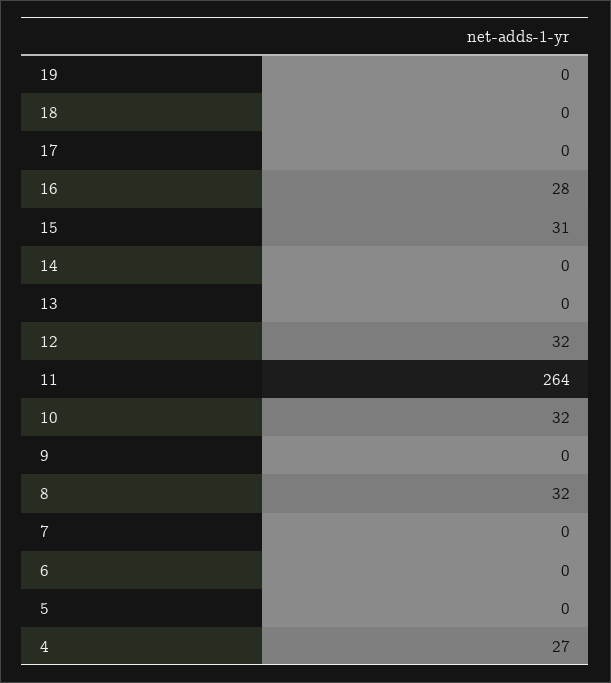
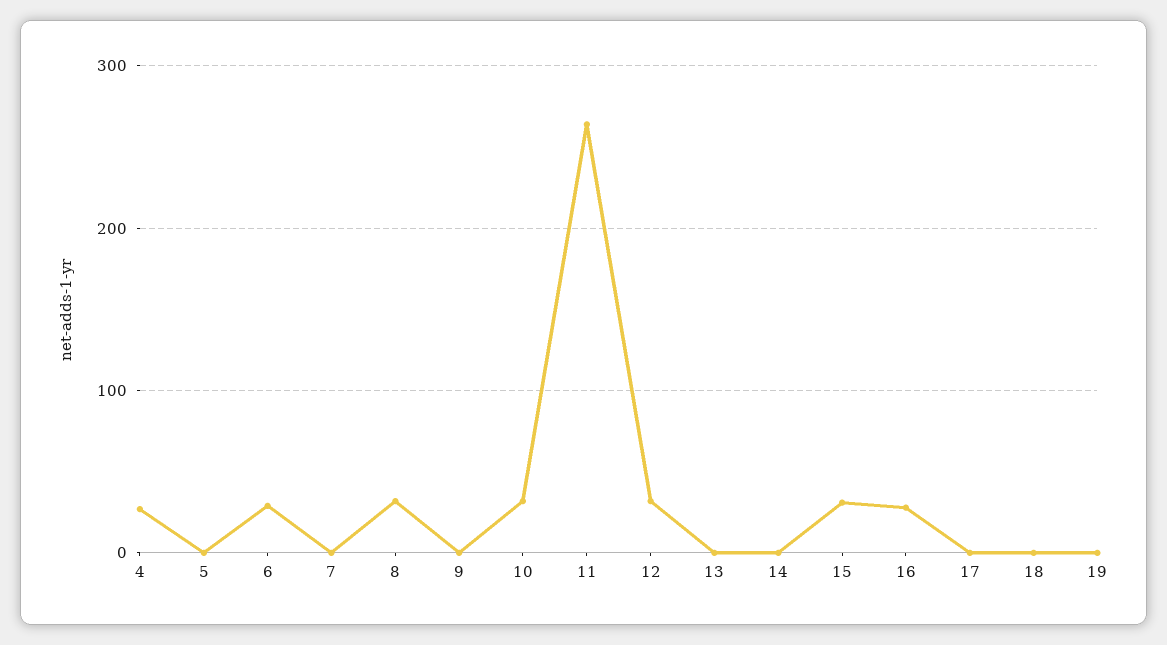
6: 0 -> 30

